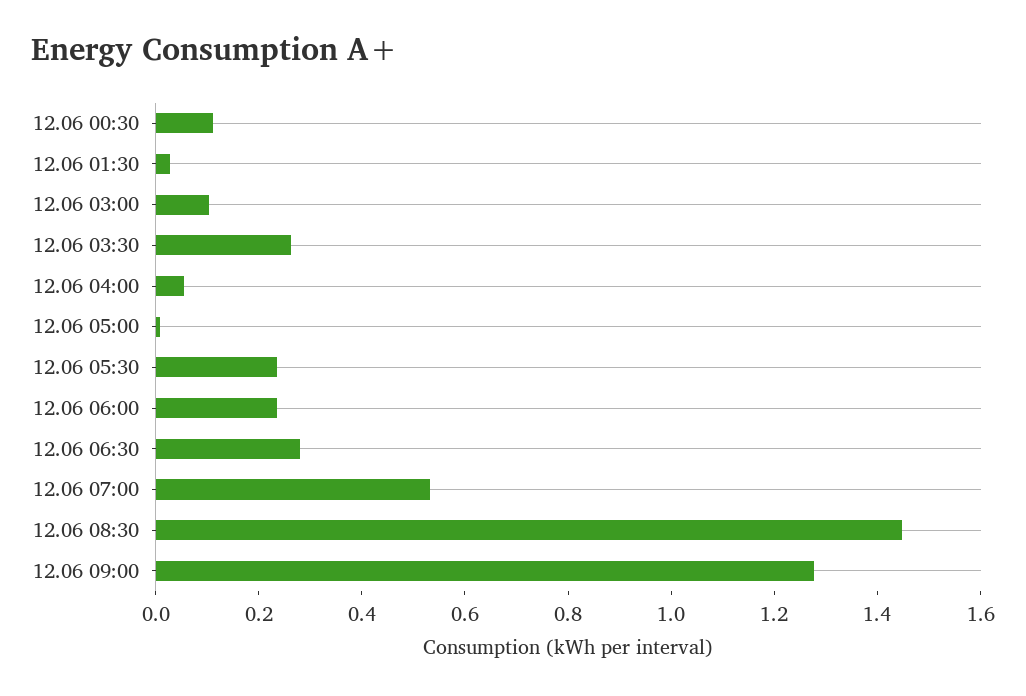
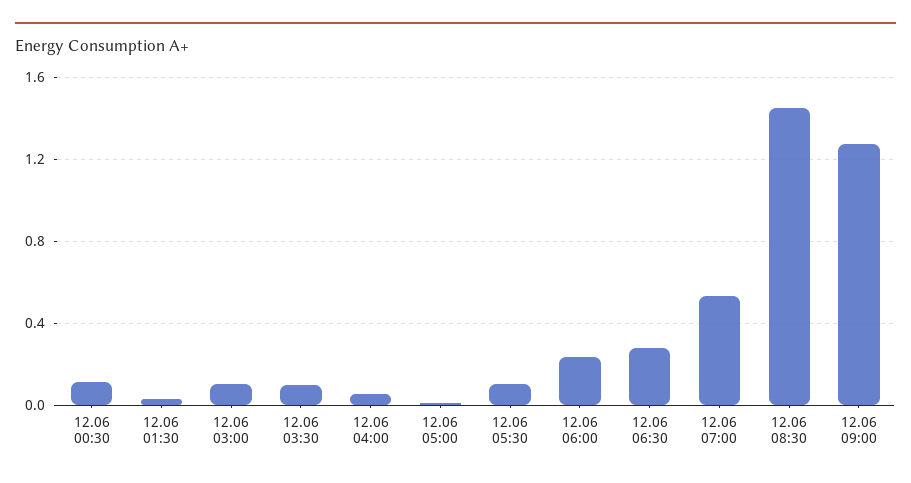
12.06 03:30: 0.25 -> 0.1
12.06 05:30: 0.25 -> 0.1

